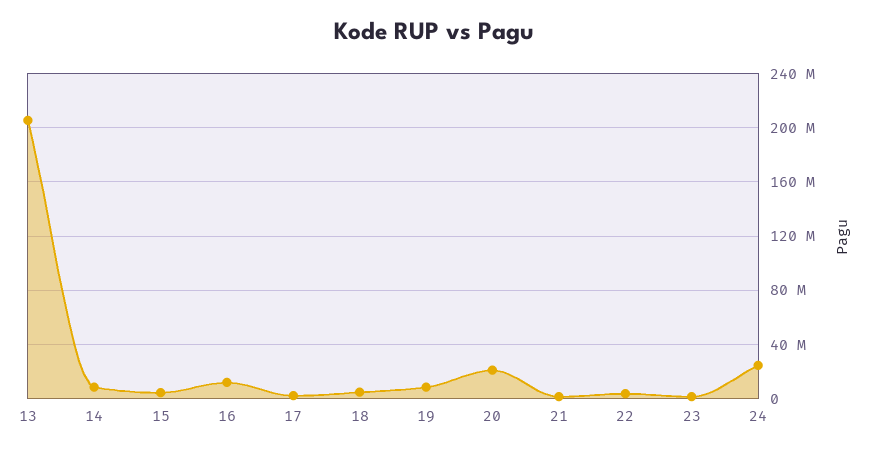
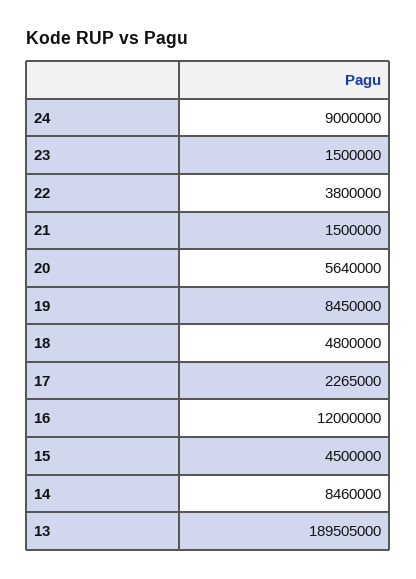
13: 205000000 -> 189505000
20: 20000000 -> 5640000
24: 25000000 -> 9000000

